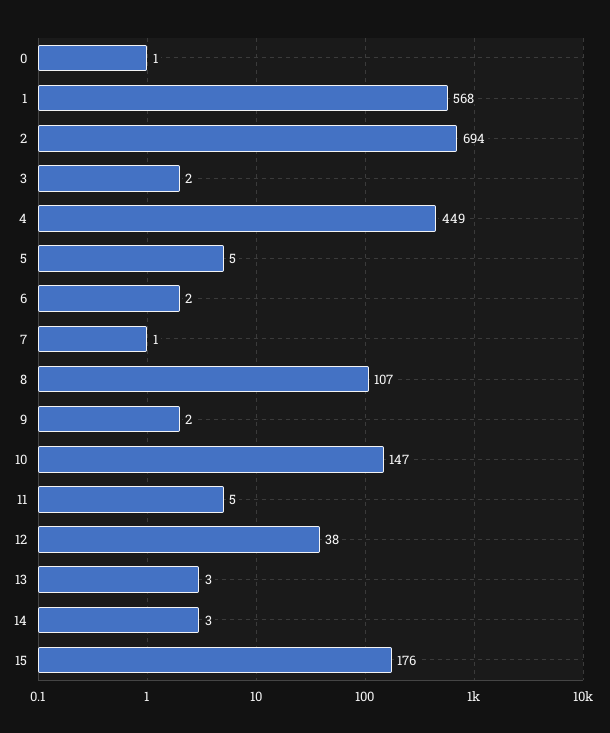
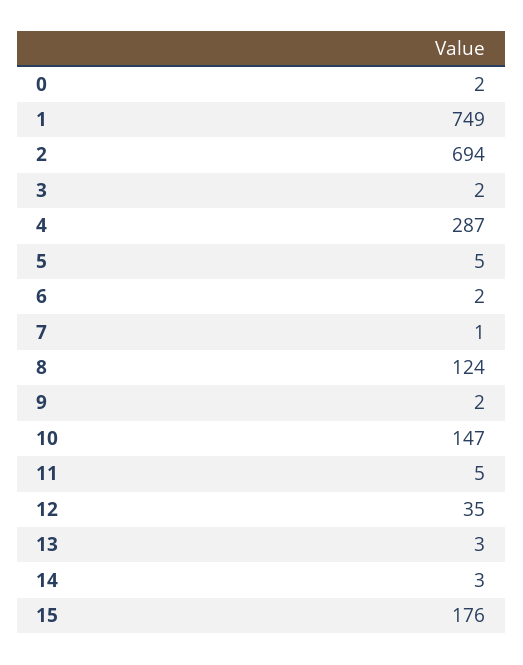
0: 1 -> 2
1: 568 -> 749
4: 449 -> 287
8: 107 -> 124
12: 38 -> 35

